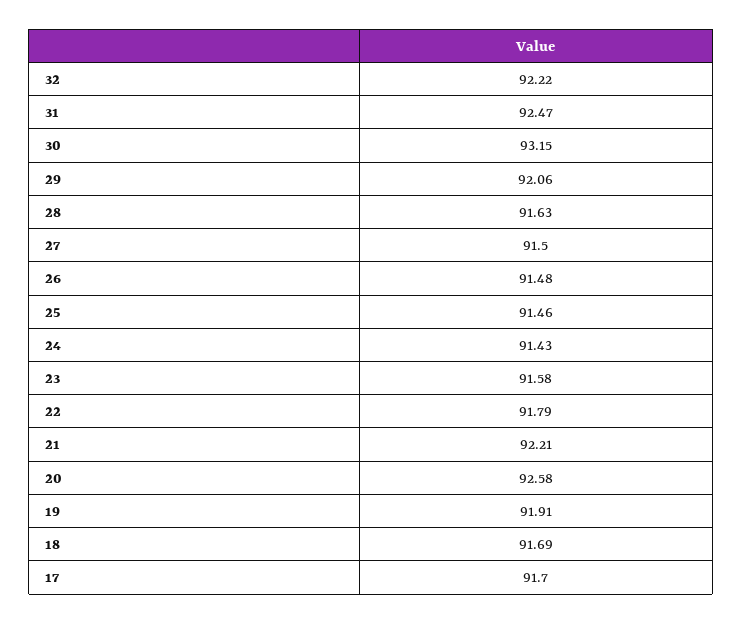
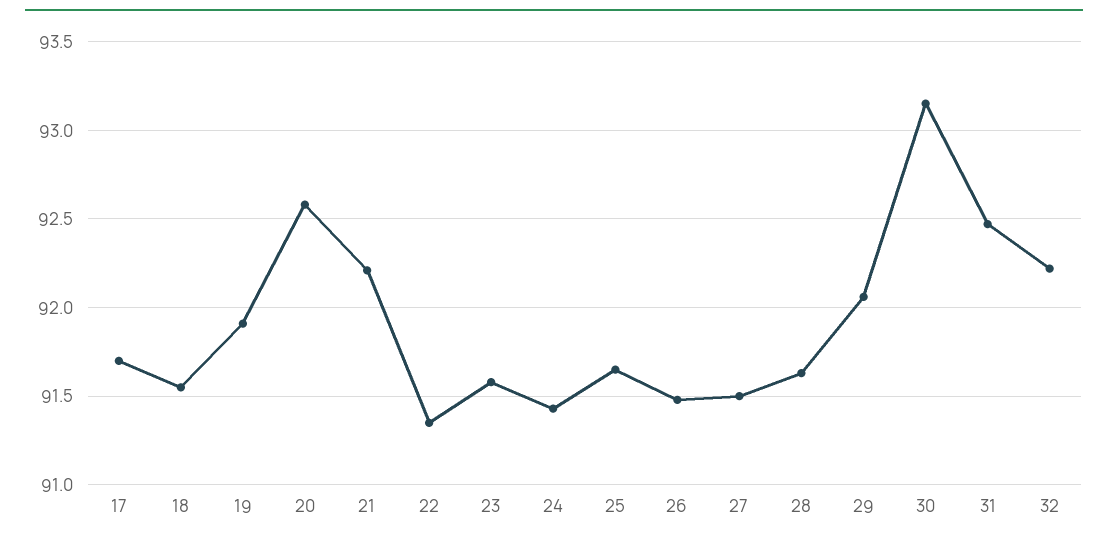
25: 91.46 -> 91.65
22: 91.79 -> 91.35
18: 91.69 -> 91.55

